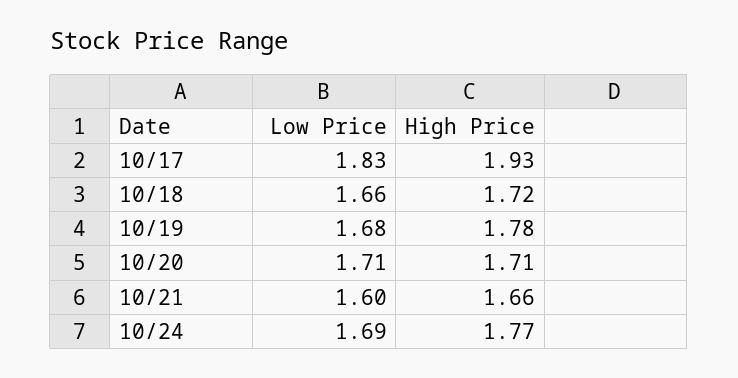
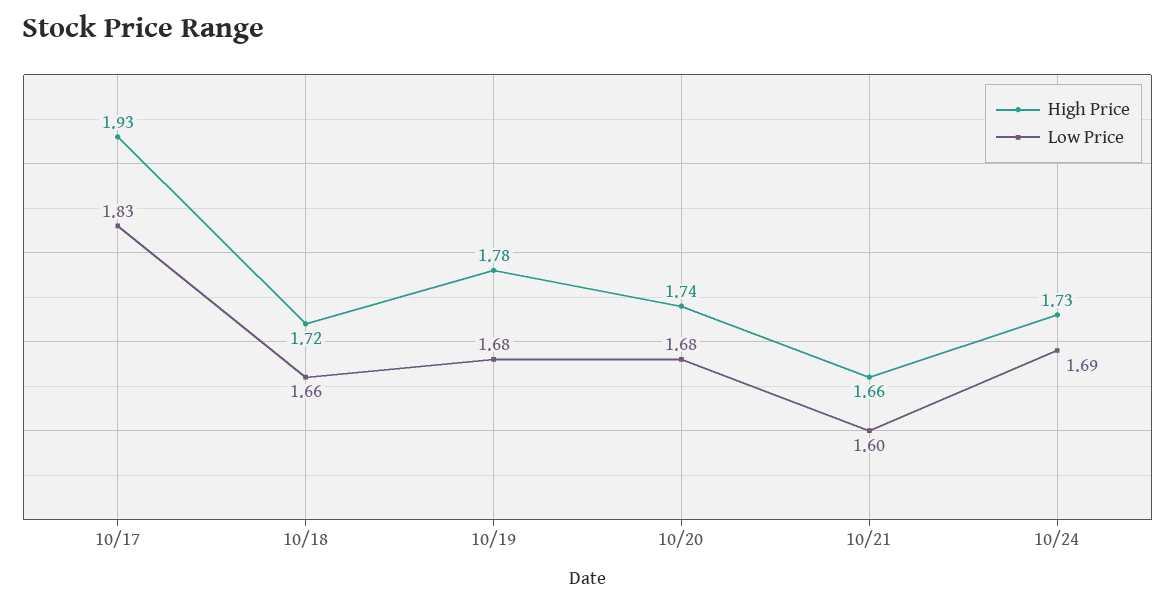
Low Price, 10/20: 1.71 -> 1.68
High Price, 10/20: 1.71 -> 1.74
High Price, 10/24: 1.77 -> 1.73

